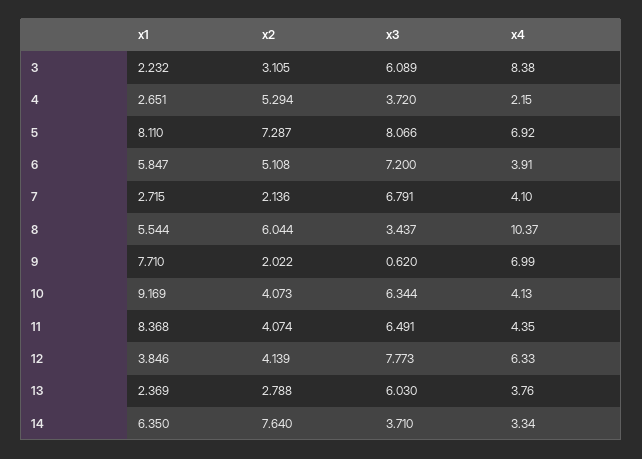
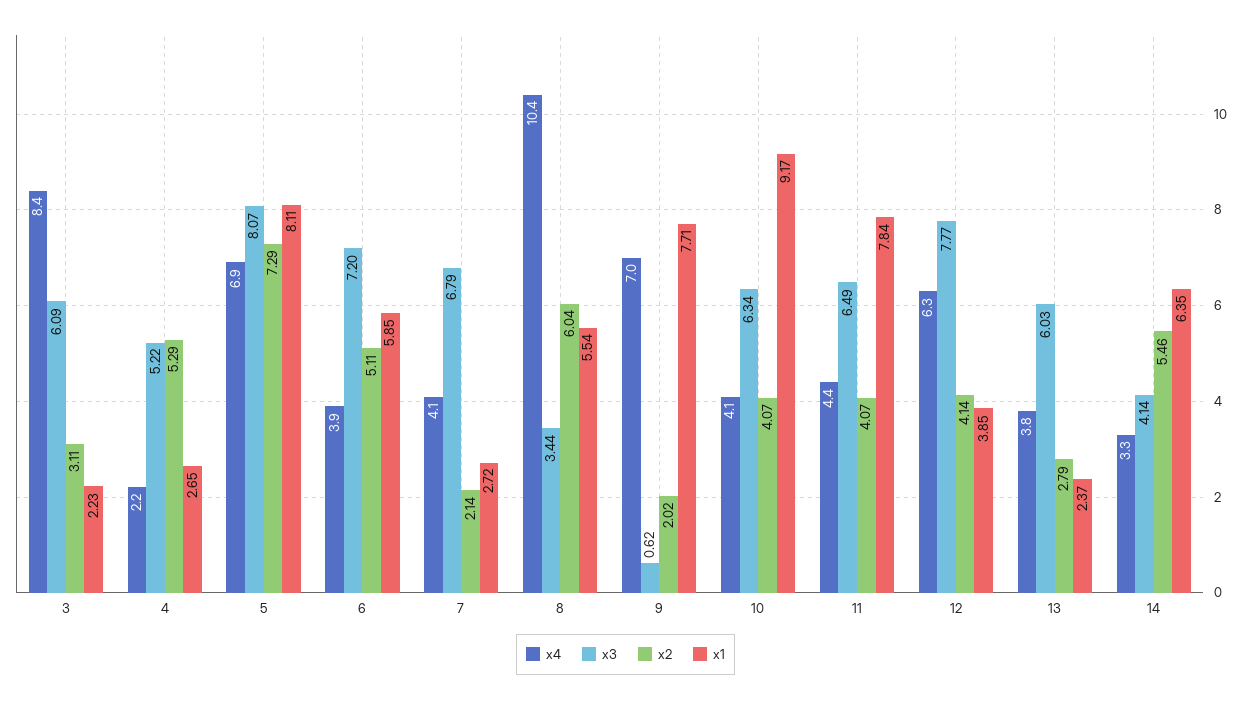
x3, 4: 3.72 -> 5.22
x1, 11: 8.368 -> 7.84
x2, 14: 7.64 -> 5.46
x3, 14: 3.71 -> 4.14

